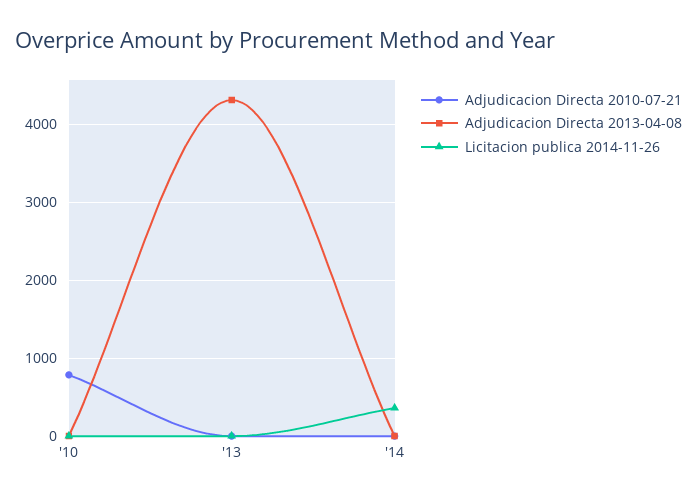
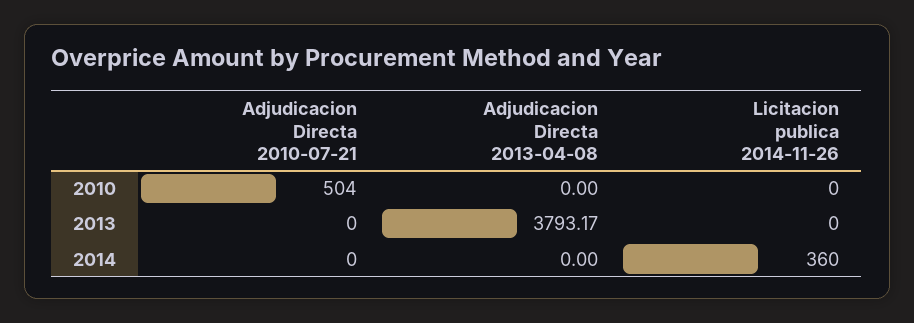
Adjudicacion Directa 2010-07-21, '10: 800 -> 504
Adjudicacion Directa 2013-04-08, '13: 4300 -> 3793.17

